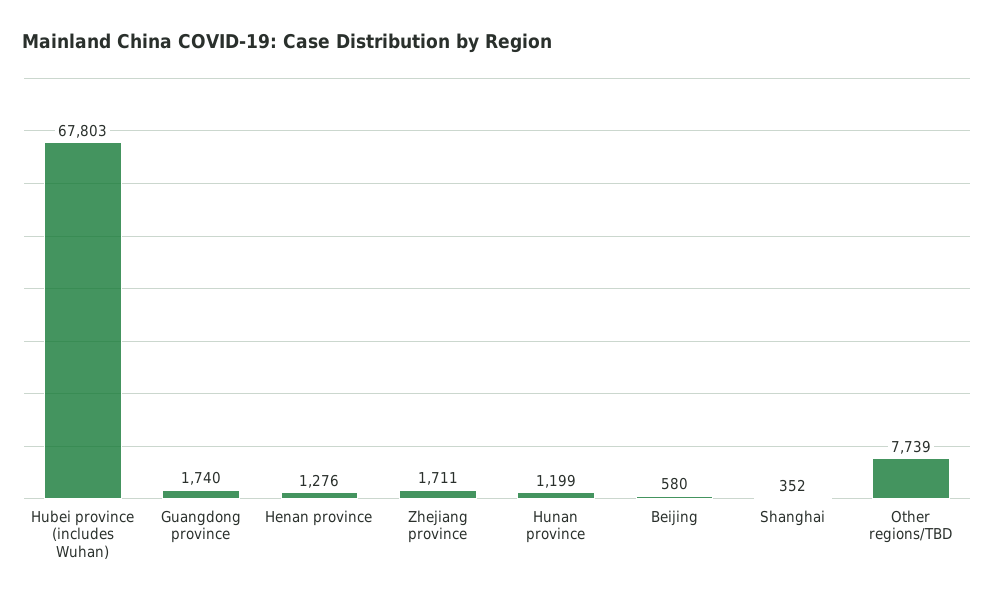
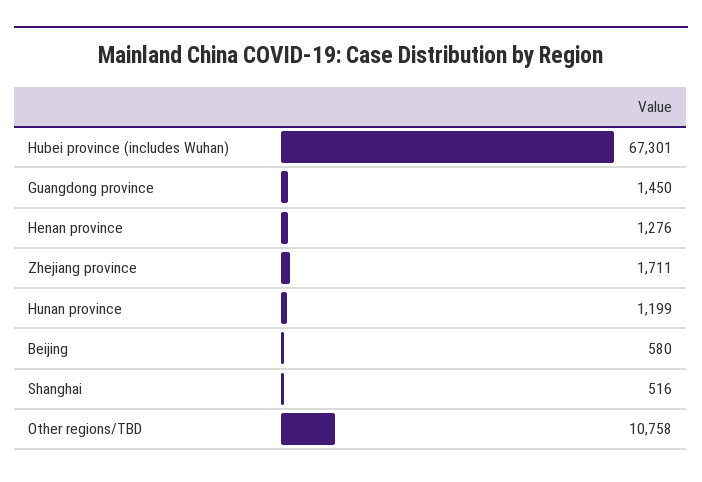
Hubei province (includes Wuhan): 67803 -> 67301
Guangdong province: 1740 -> 1450
Shanghai: 352 -> 516
Other regions/TBD: 7739 -> 10758

